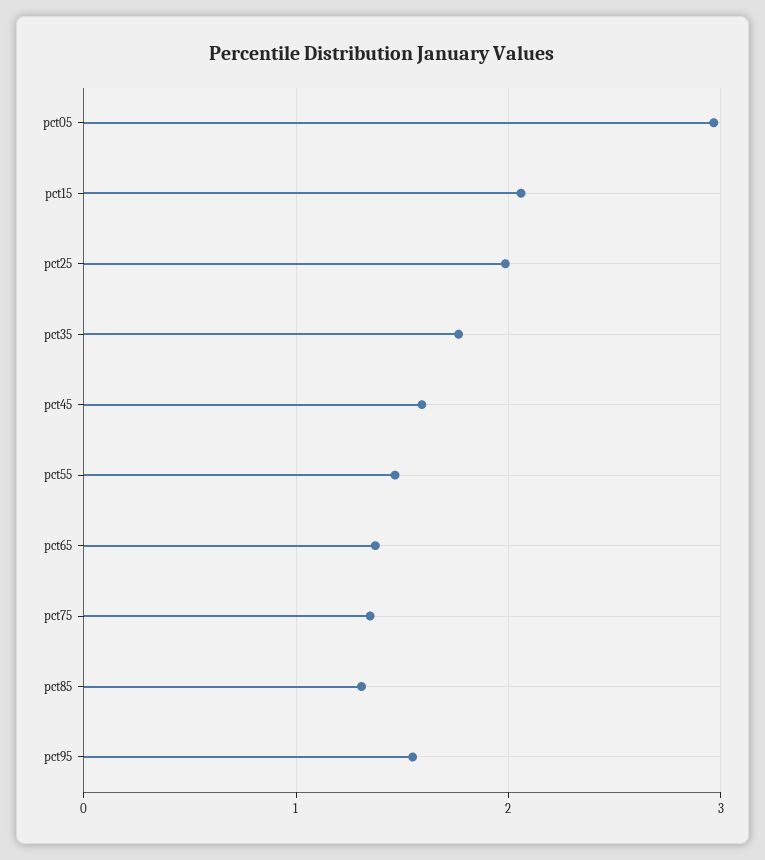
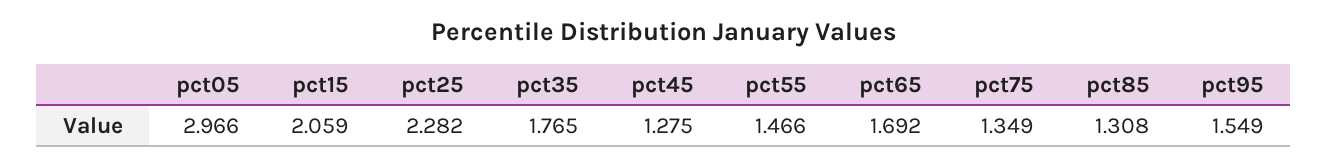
pct25: 2 -> 2.282
pct45: 1.6 -> 1.275
pct65: 1.4 -> 1.692

